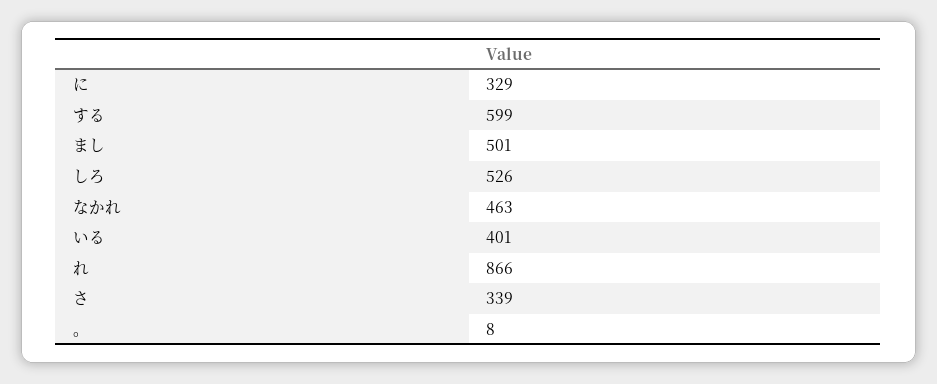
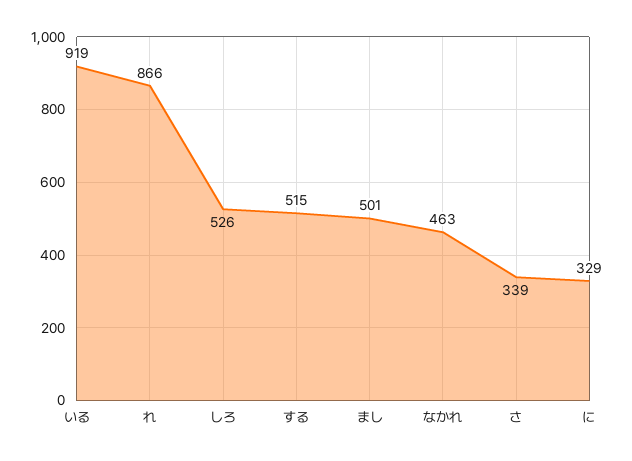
する: 599 -> 515
いる: 401 -> 919
。: 8 -> none

